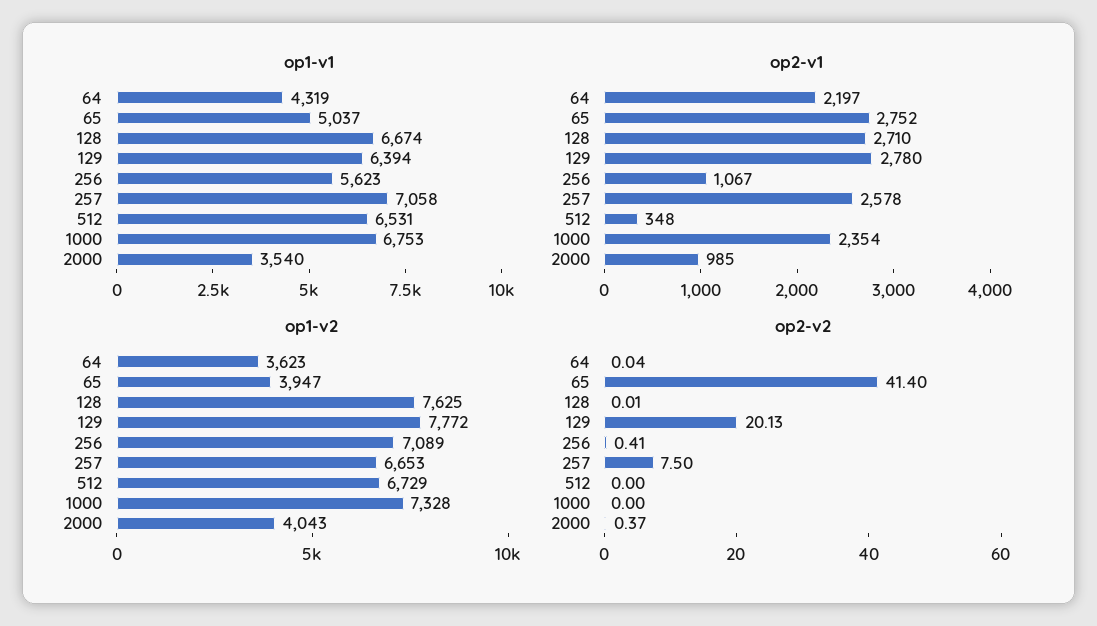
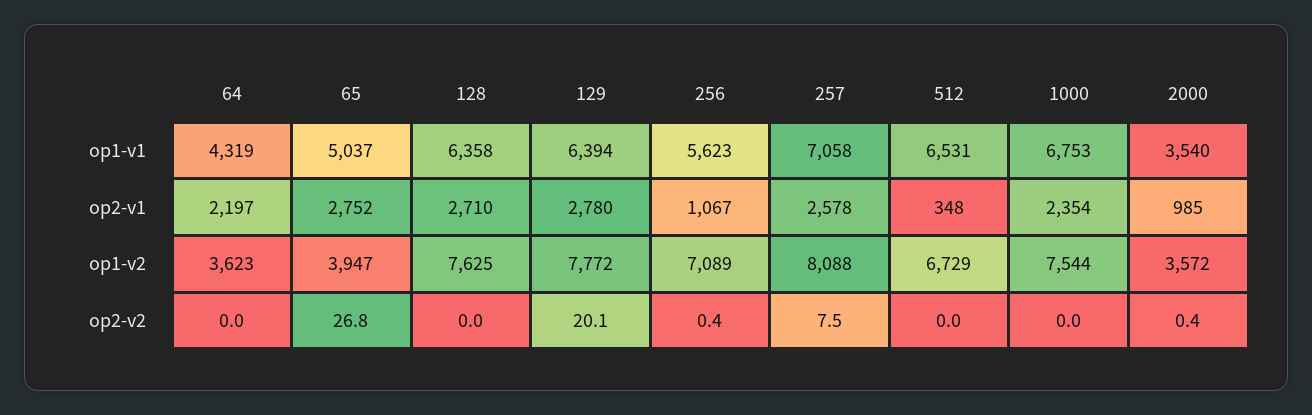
op1-v1, 128: 6674 -> 6358
op1-v2, 257: 6653 -> 8088
op1-v2, 1000: 7328 -> 7544
op1-v2, 2000: 4043 -> 3572
op2-v2, 65: 41.4 -> 26.8

